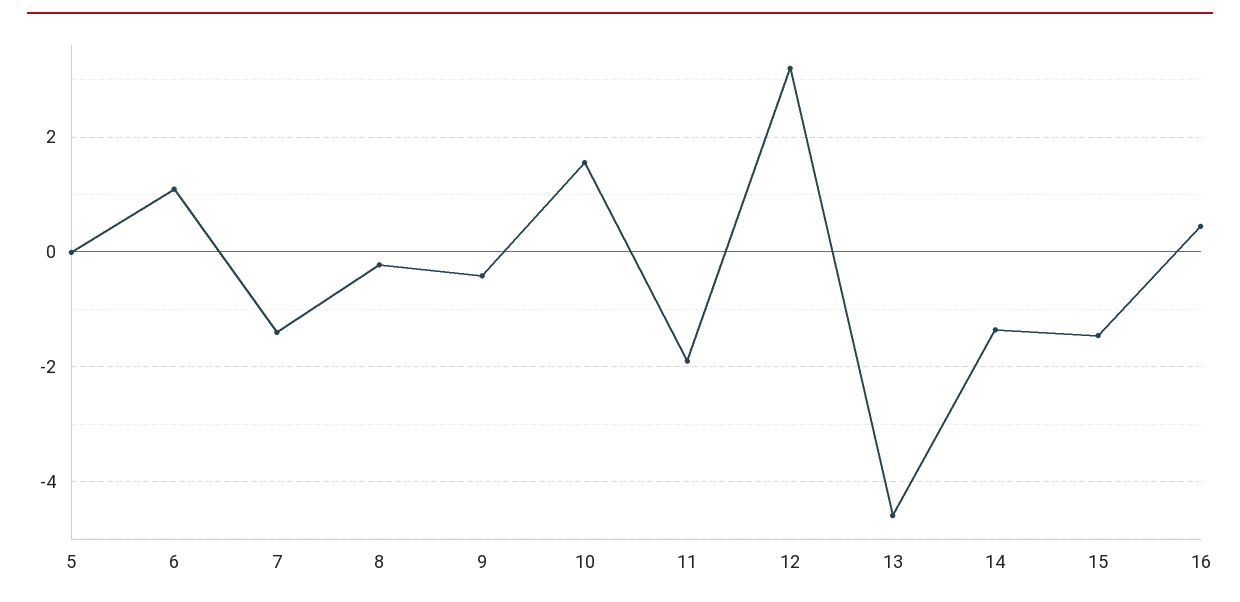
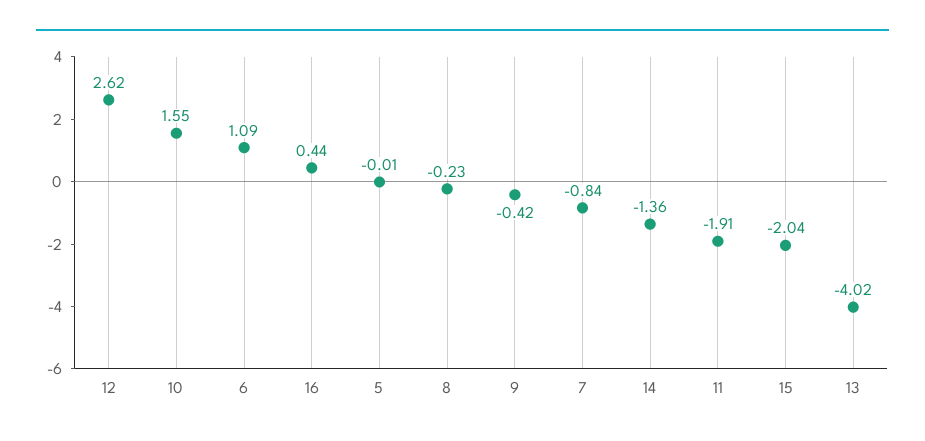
7: -1.4 -> -0.84
12: 3.2 -> 2.62
13: -4.6 -> -4.02
15: -1.4 -> -2.04

